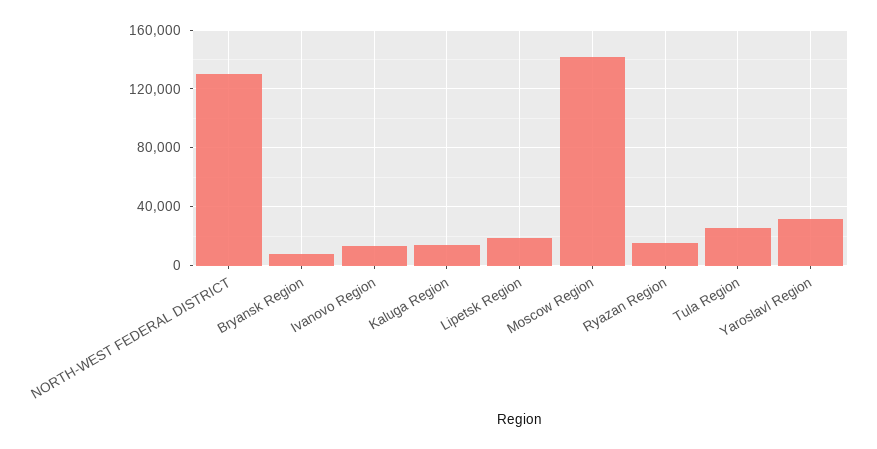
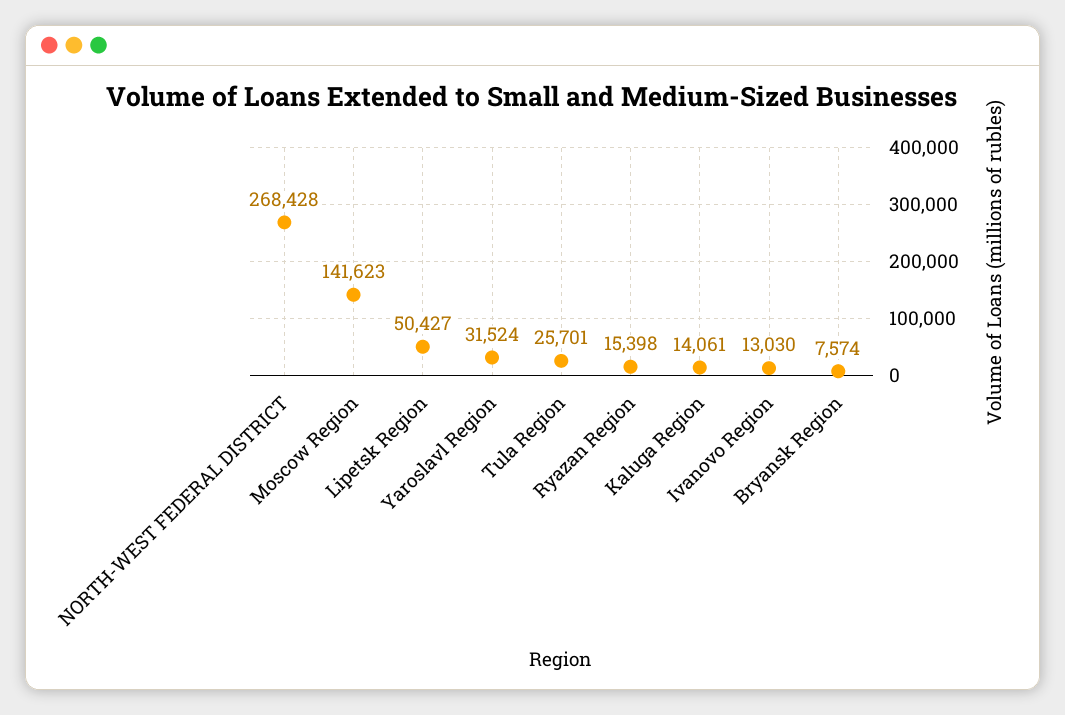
NORTH-WEST FEDERAL DISTRICT: 130000 -> 268428
Lipetsk Region: 20000 -> 50427

